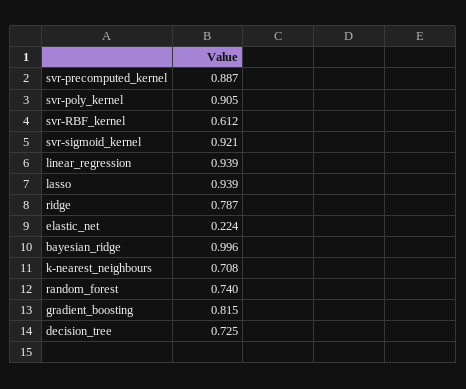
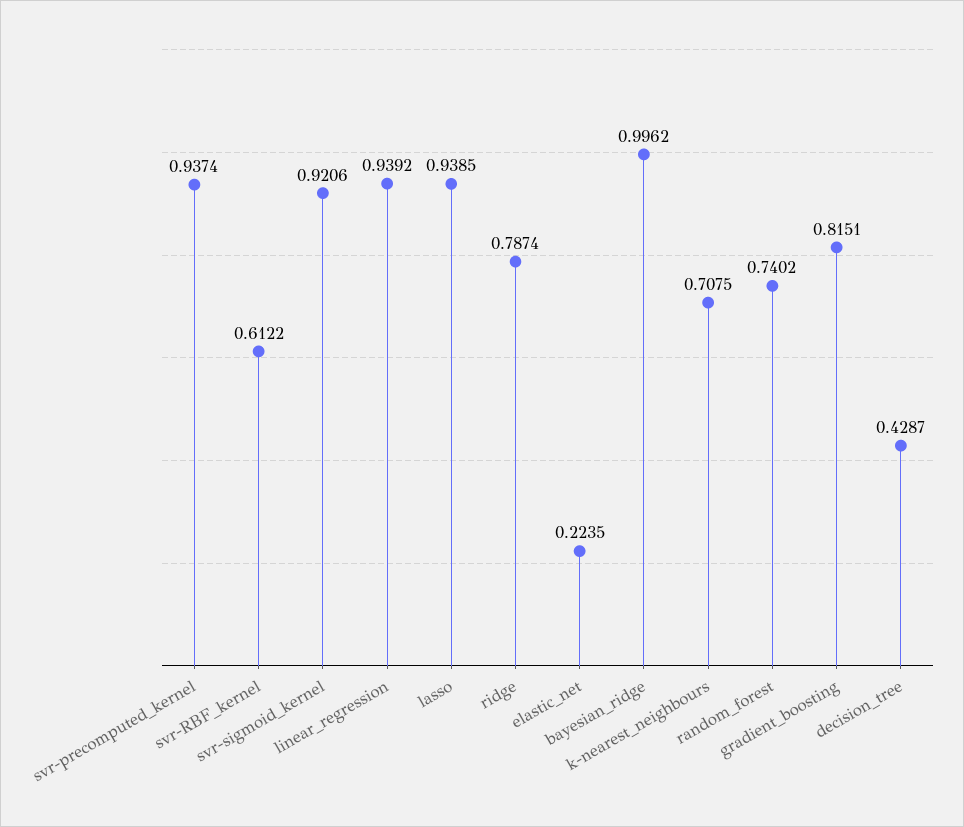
svr-precomputed_kernel: 0.887 -> 0.9374
svr-poly_kernel: 0.905 -> none
decision_tree: 0.725 -> 0.4287

